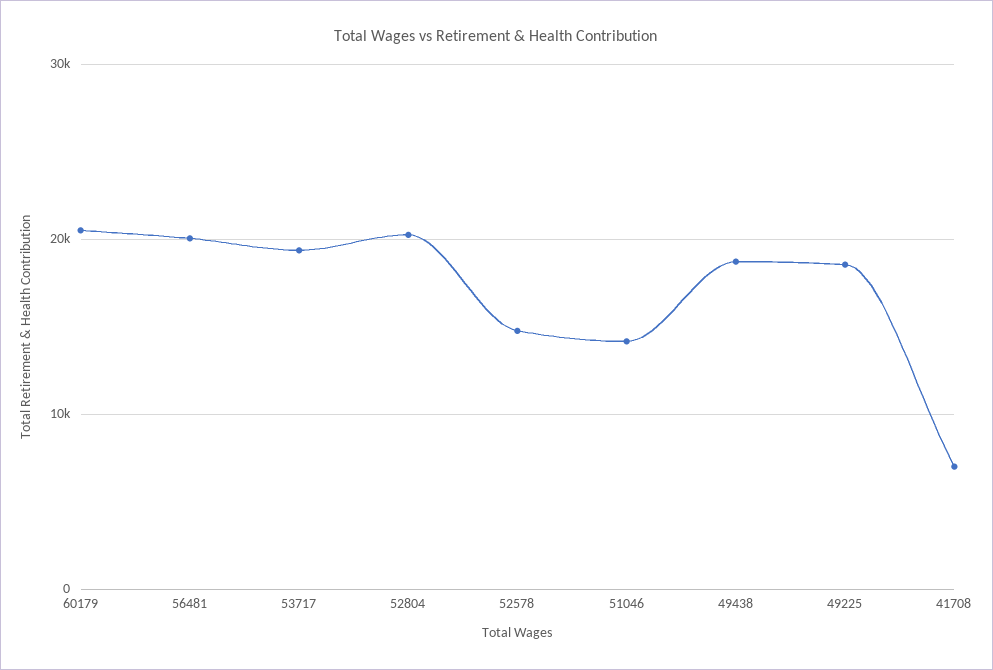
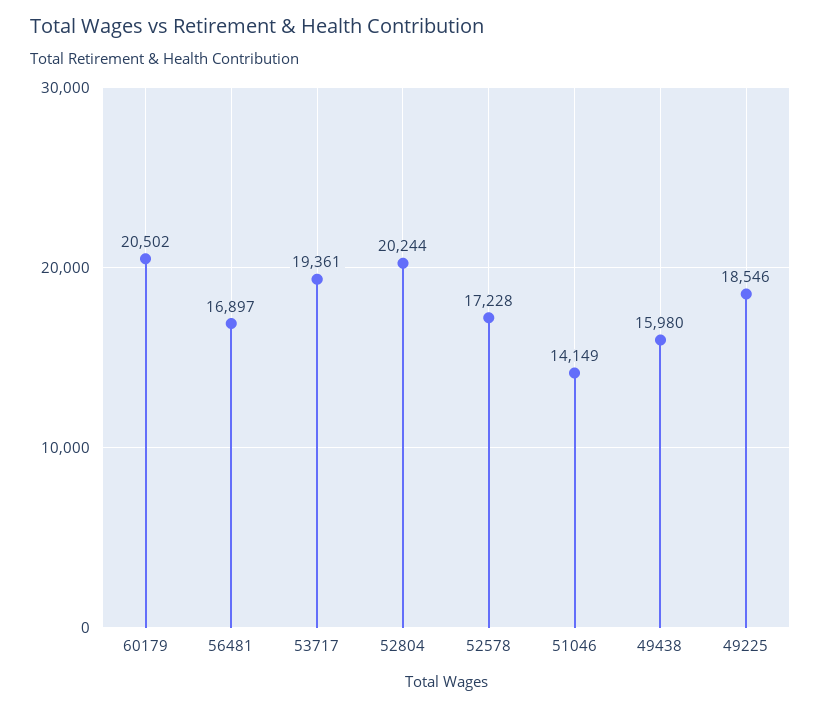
56481: 20000 -> 16897
52578: 15000 -> 17228
49438: 19000 -> 15980
41708: 7000 -> none

